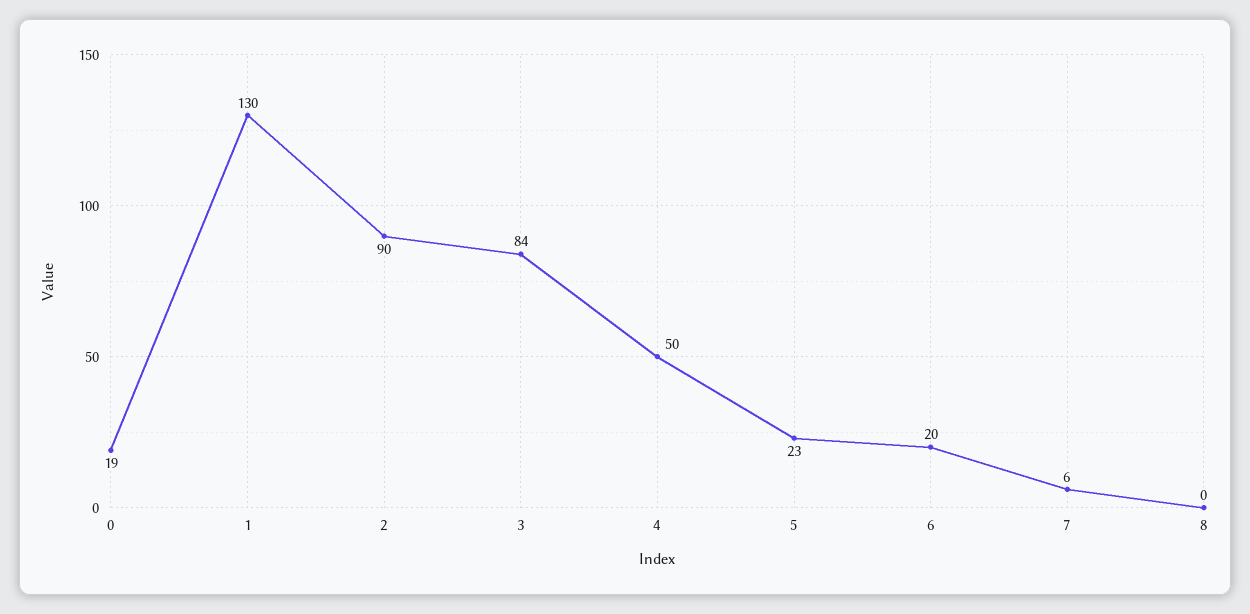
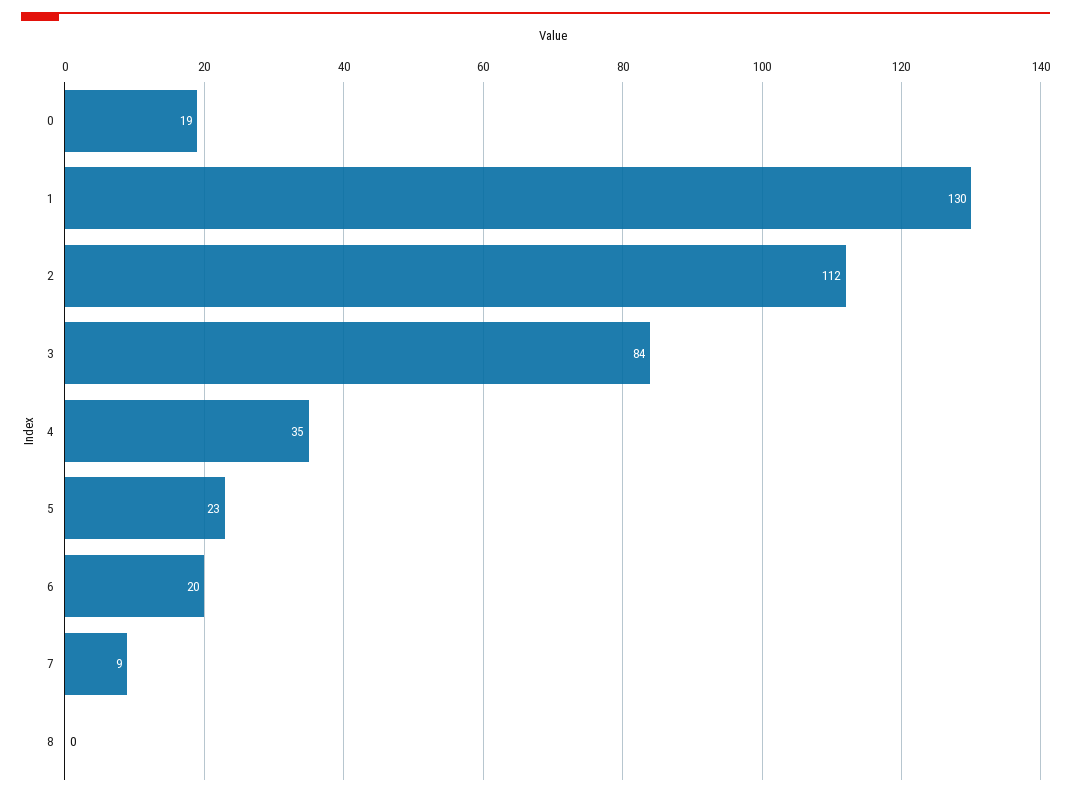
2: 90 -> 112
4: 50 -> 35
7: 6 -> 9

